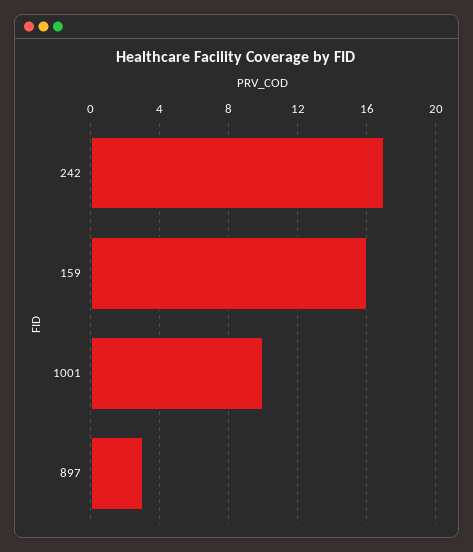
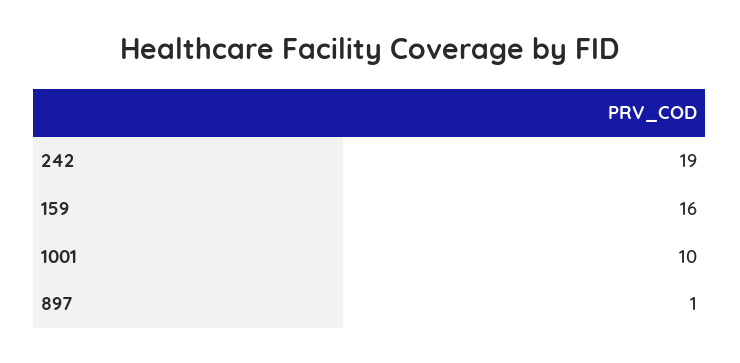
242: 17 -> 19
897: 3 -> 1

